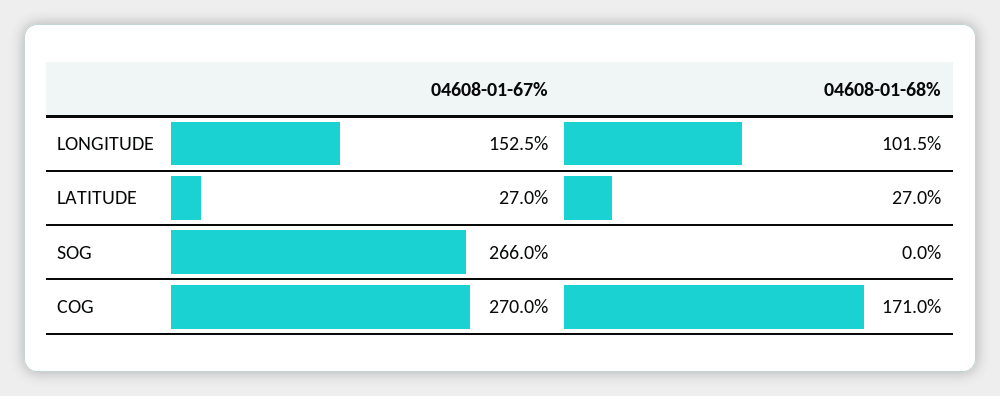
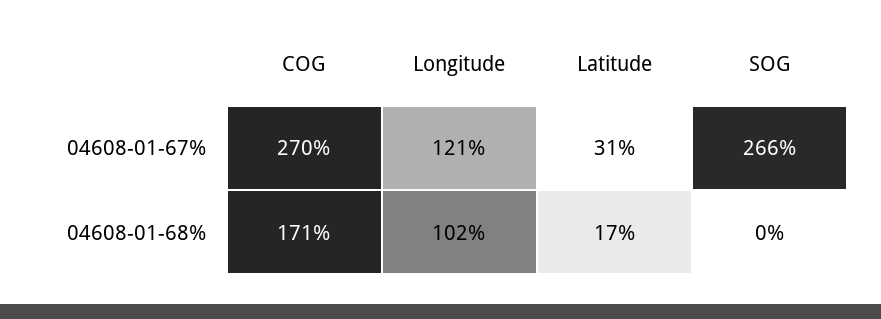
04608-01-67%, LONGITUDE: 152.5 -> 121
04608-01-67%, LATITUDE: 27 -> 31
04608-01-68%, LATITUDE: 27 -> 17

